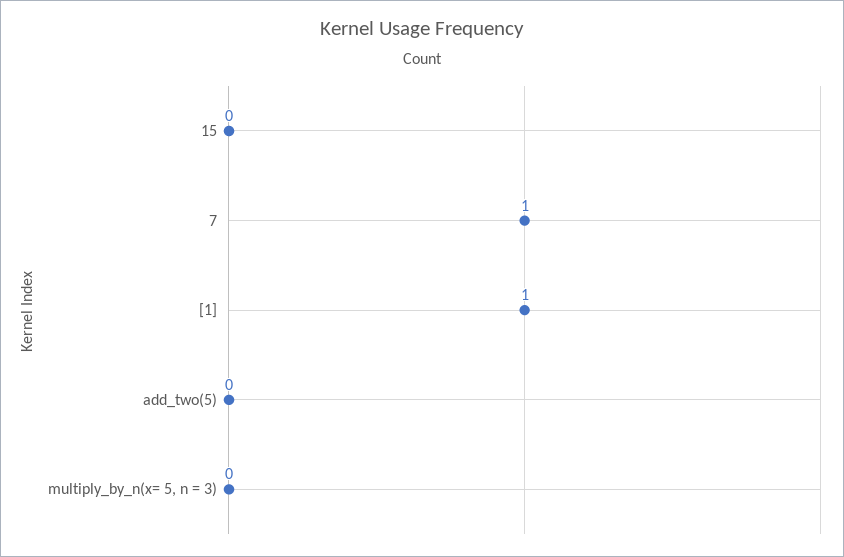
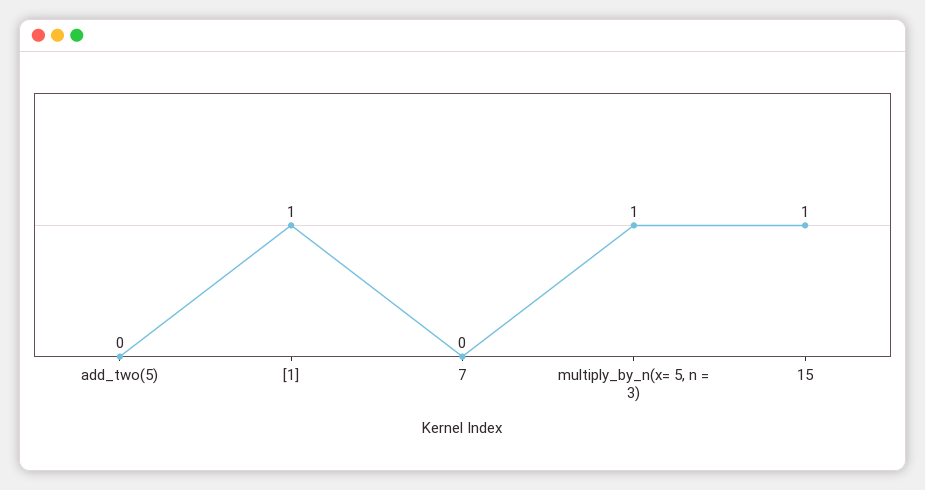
15: 0 -> 1
7: 1 -> 0
multiply_by_n(x= 5, n = 3): 0 -> 1

